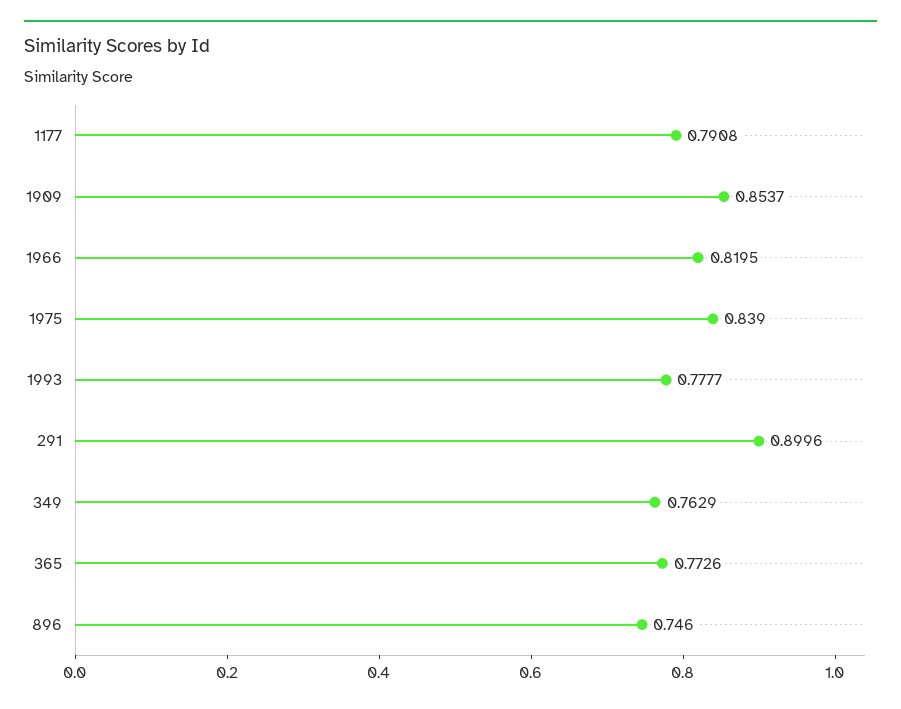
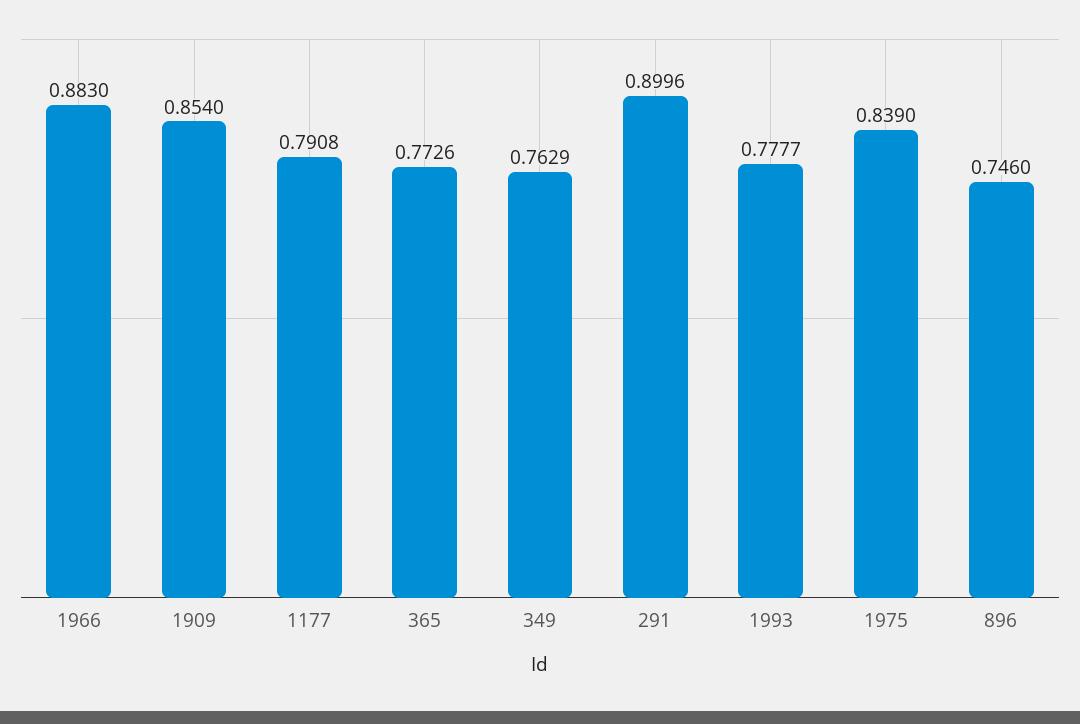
1909: 0.8537 -> 0.854
1966: 0.8195 -> 0.883

